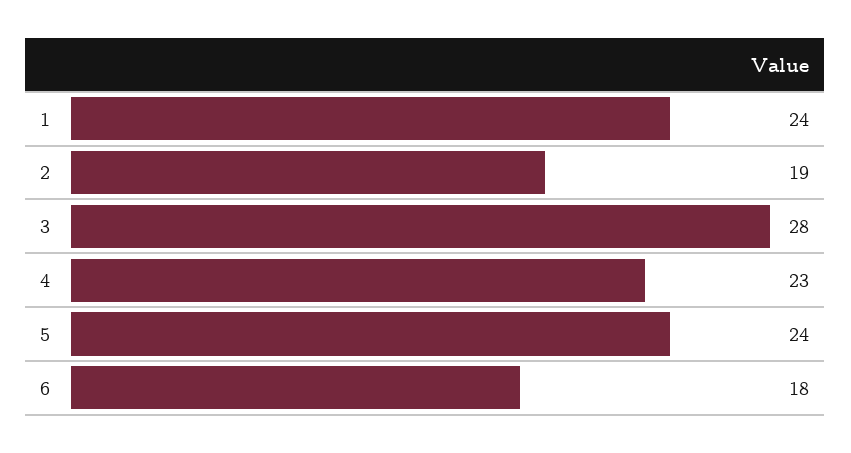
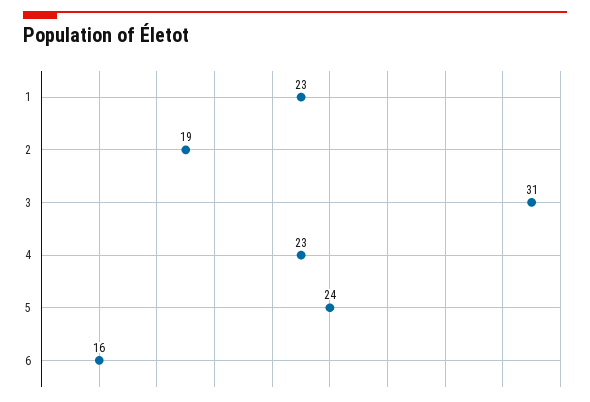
1: 24 -> 23
3: 28 -> 31
6: 18 -> 16

